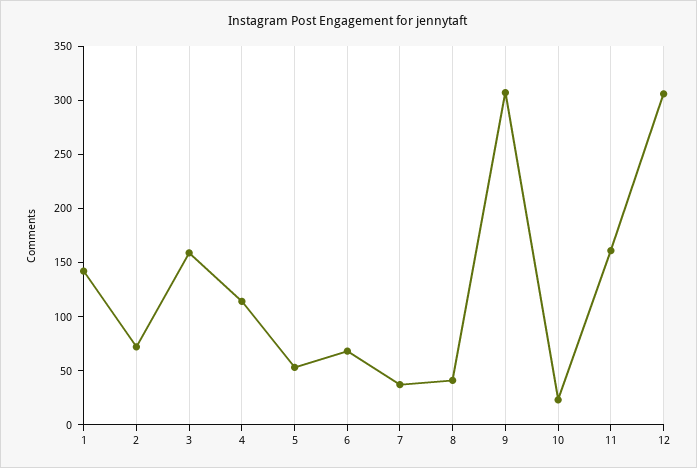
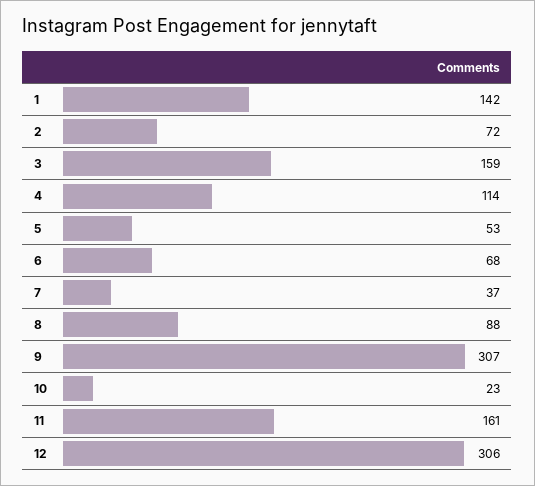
8: 40 -> 88

